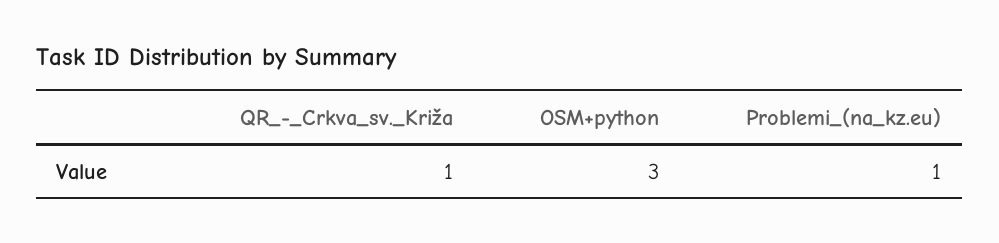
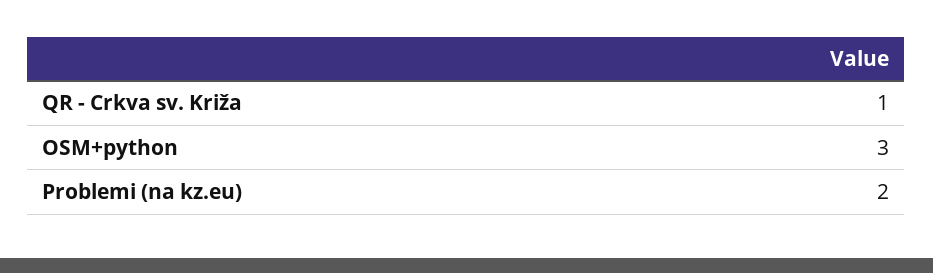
Problemi_(na_kz.eu): 1 -> 2

